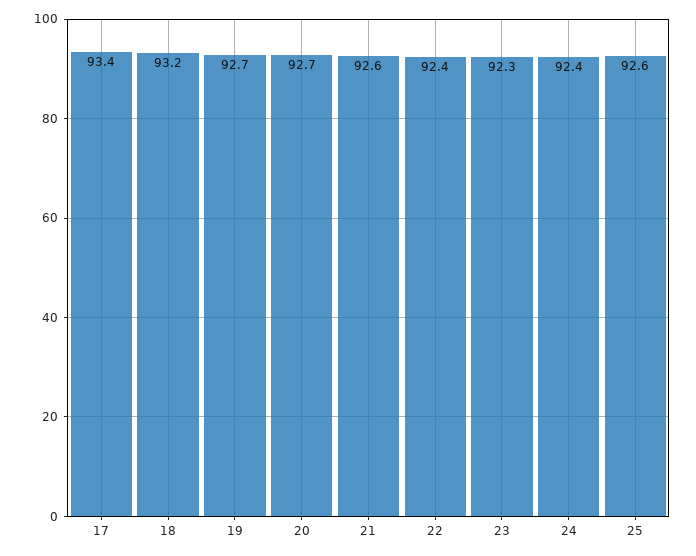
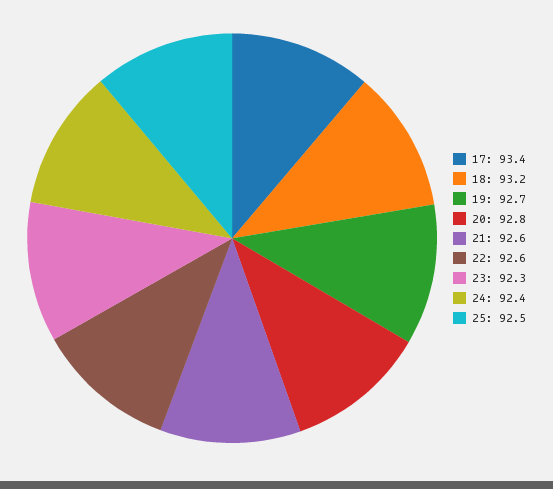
20: 92.7 -> 92.8
22: 92.4 -> 92.6
25: 92.6 -> 92.5

